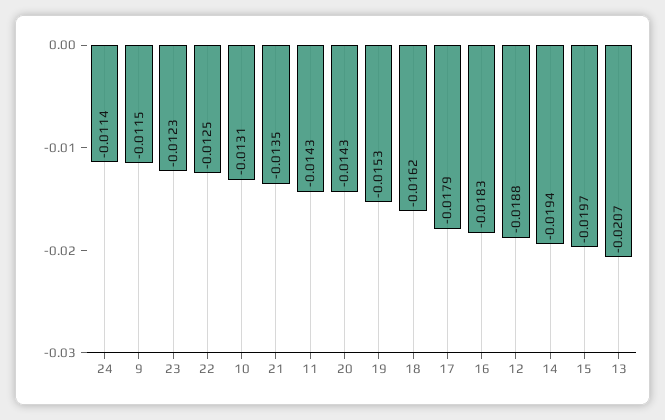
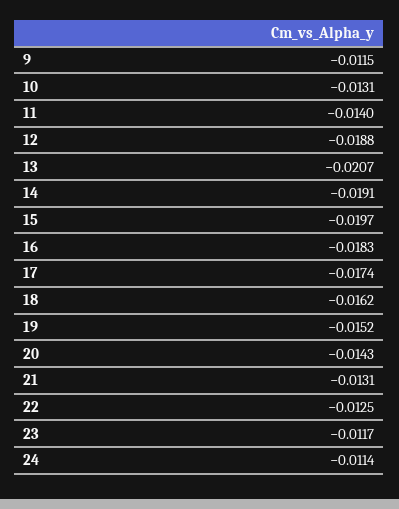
23: -0.0123 -> -0.0117
21: -0.0135 -> -0.0131
11: -0.0143 -> -0.014
19: -0.0153 -> -0.0152
17: -0.0179 -> -0.0174
14: -0.0194 -> -0.0191

